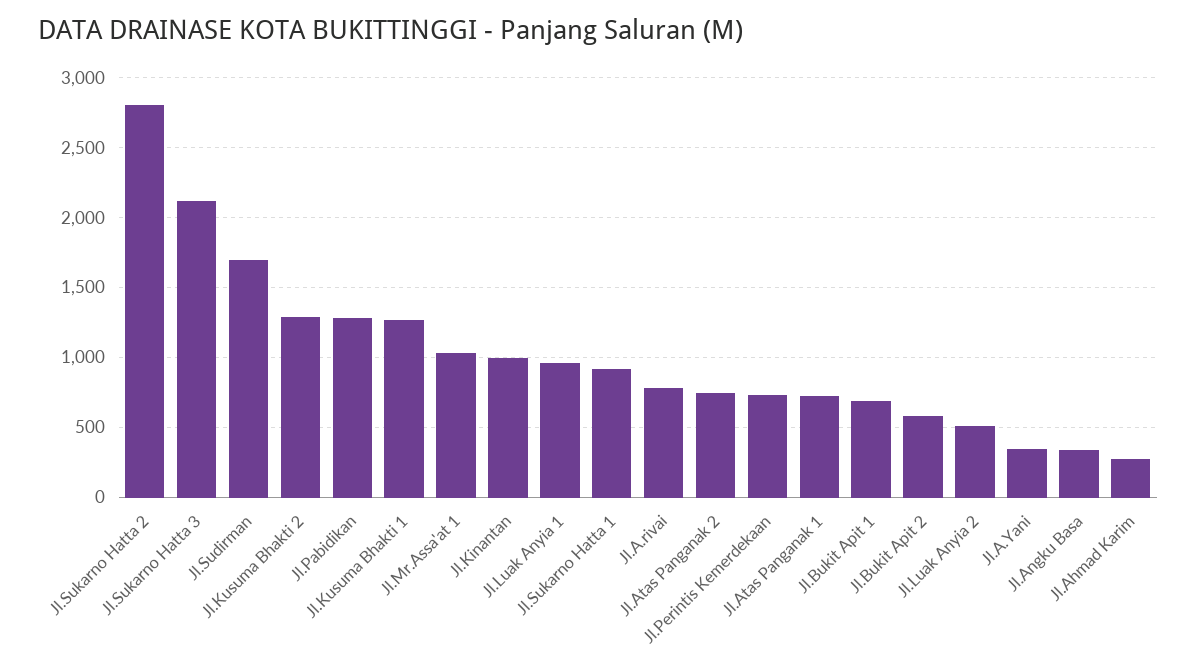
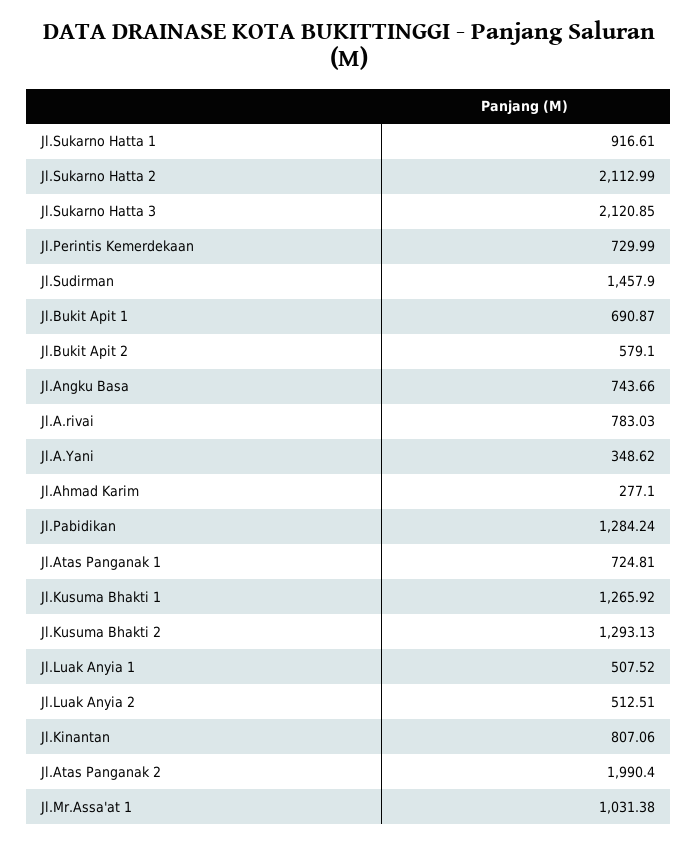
Jl.Sukarno Hatta 2: 2800 -> 2112.99
Jl.Sudirman: 1700 -> 1457.9
Jl.Kinantan: 1000 -> 807.06
Jl.Luak Anyia 1: 950 -> 507.52
Jl.Atas Panganak 2: 750 -> 1990.4
Jl.Angku Basa: 350 -> 743.66

